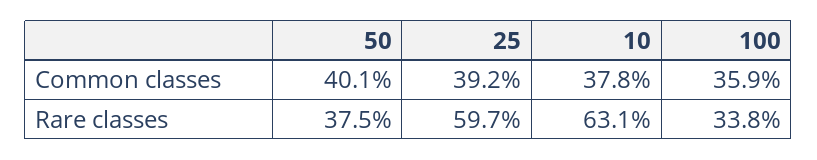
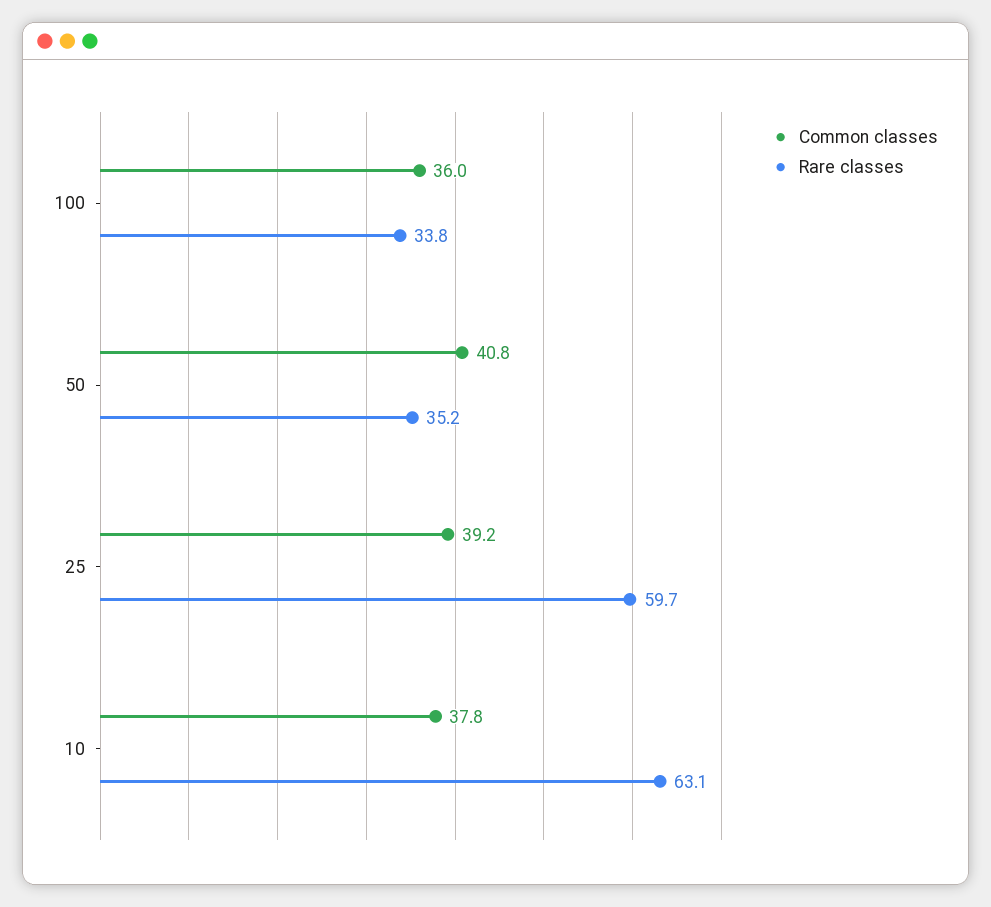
Common classes, 50: 40.1 -> 40.8
Common classes, 100: 35.9 -> 36
Rare classes, 50: 37.5 -> 35.2

